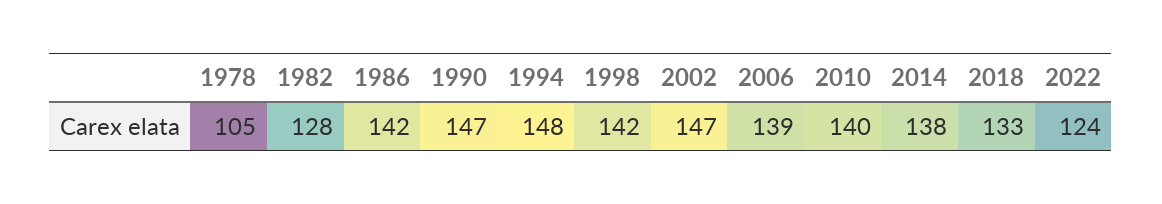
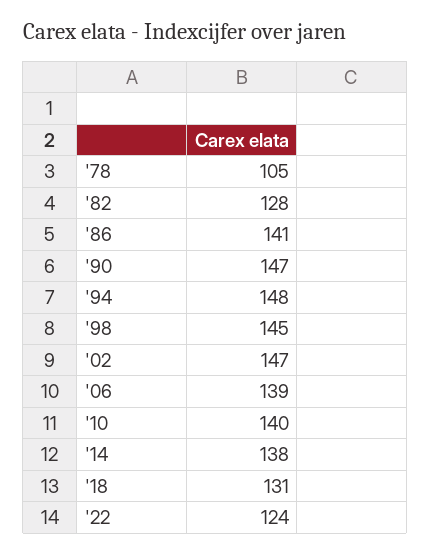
1986: 142 -> 141
1998: 142 -> 145
2018: 133 -> 131

